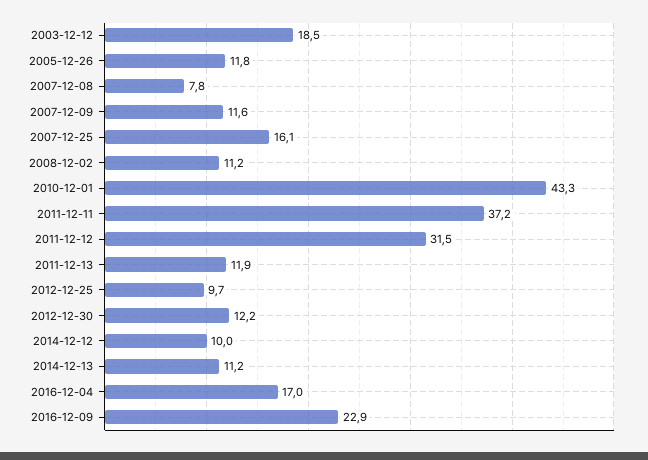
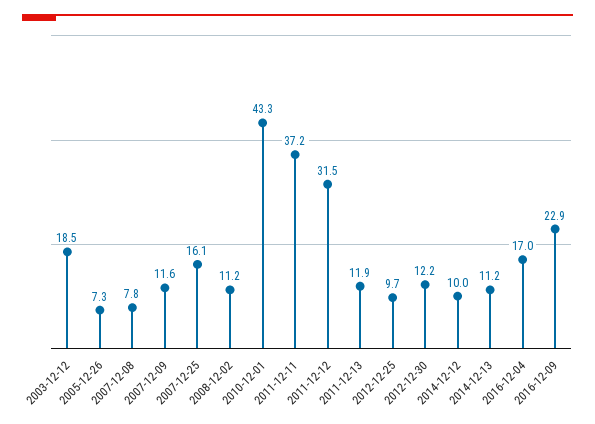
2005-12-26: 11.8 -> 7.3

